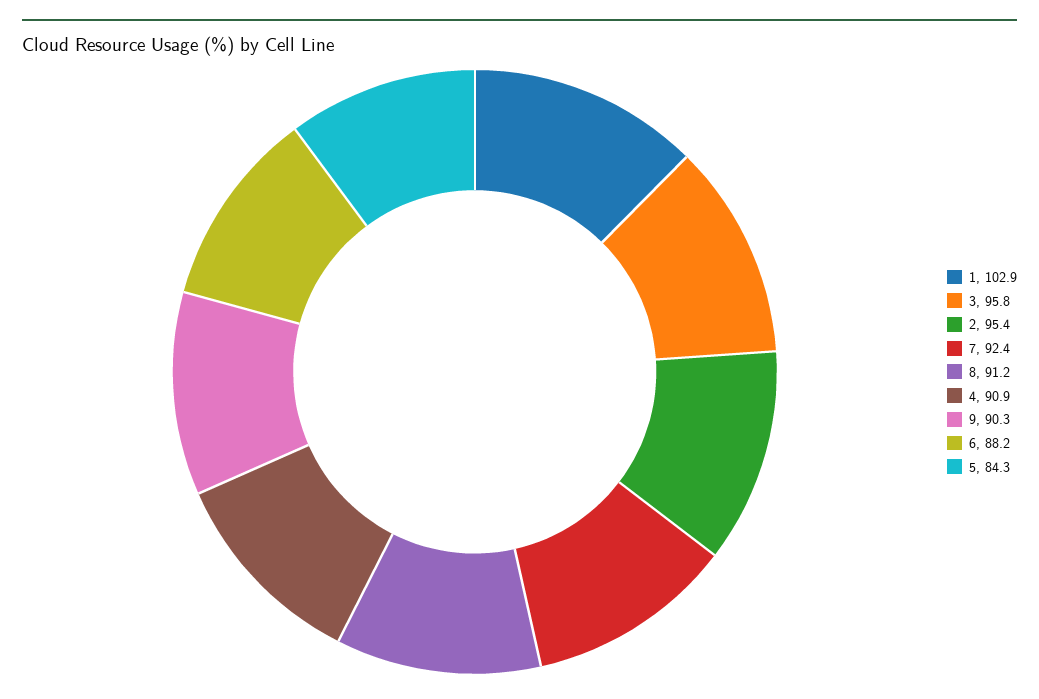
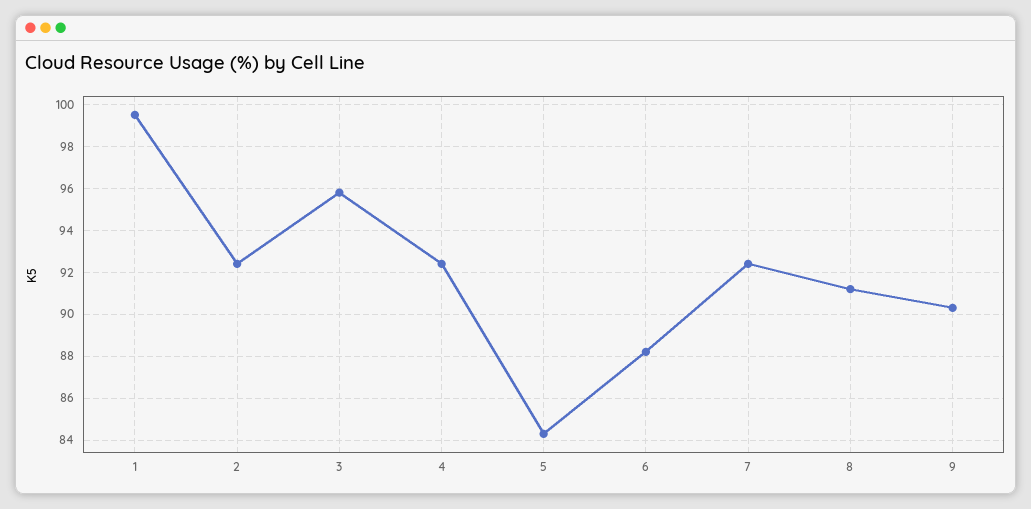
1: 102.9 -> 99.5
2: 95.4 -> 92.5
4: 90.9 -> 92.5

